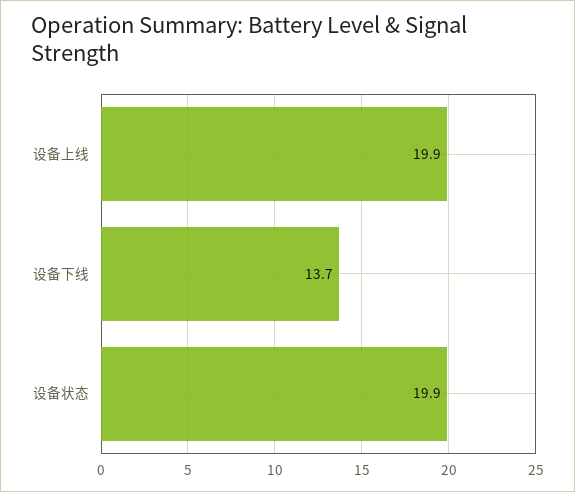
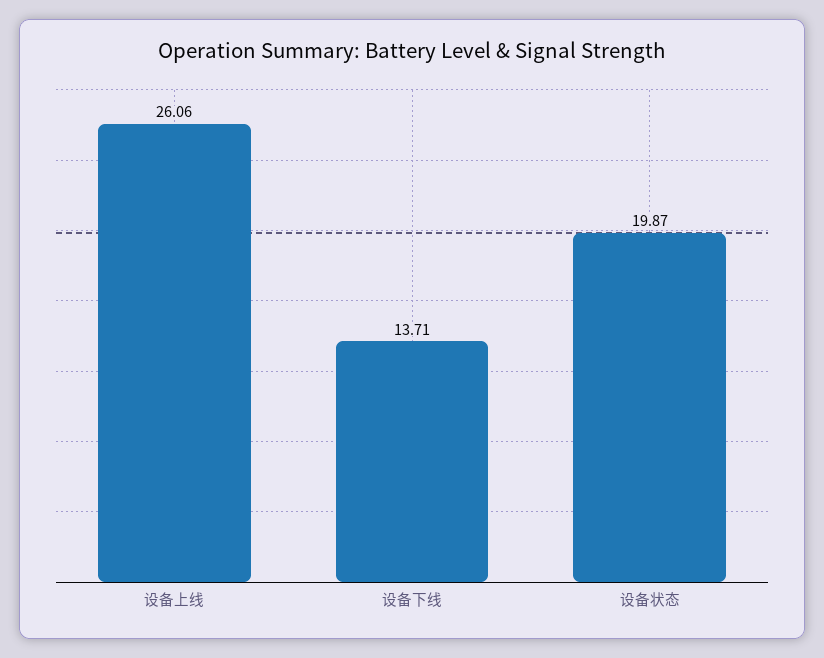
设备上线: 19.9 -> 26.06

